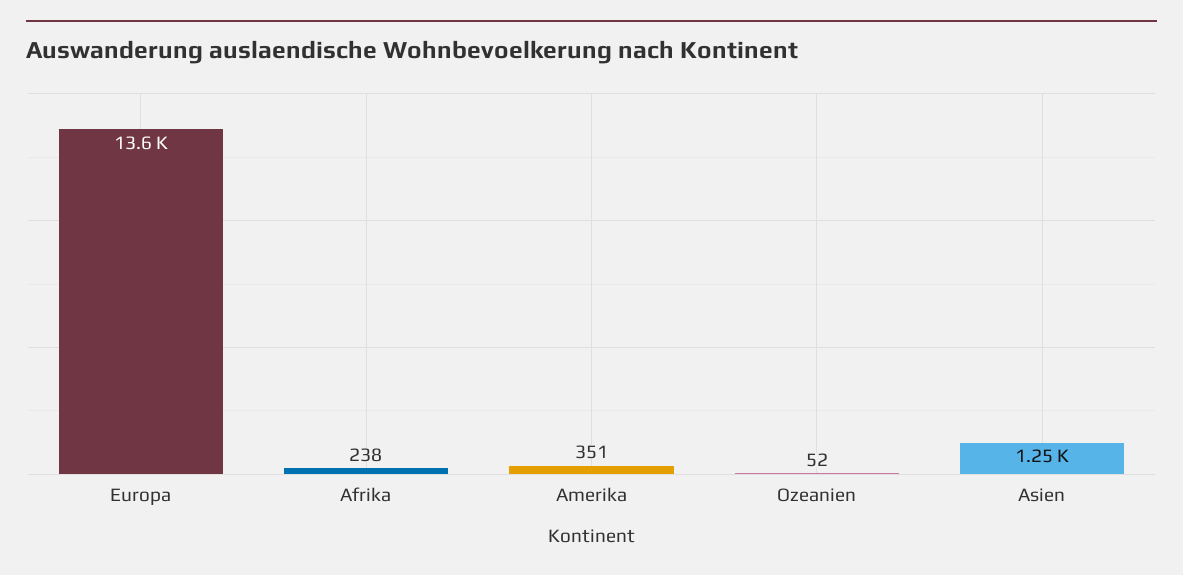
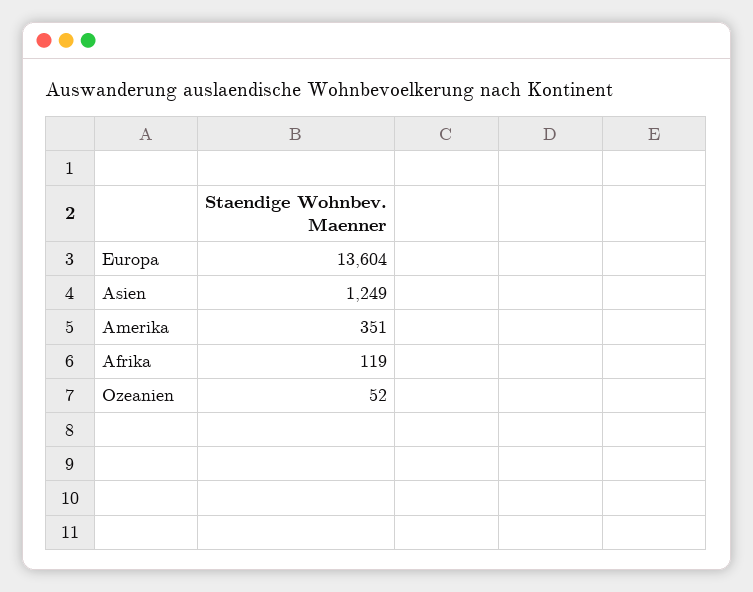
Afrika: 238 -> 119

